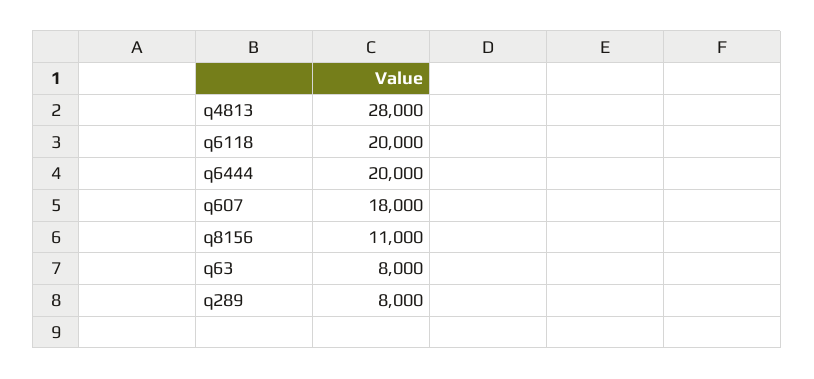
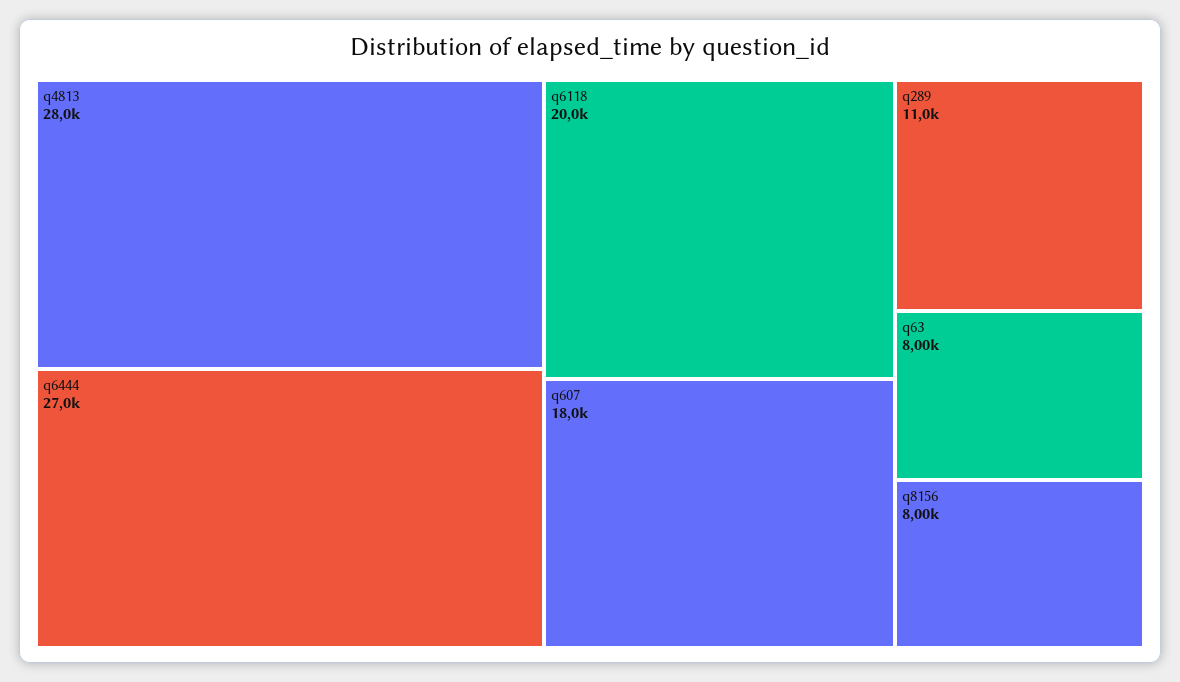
q6444: 20000 -> 27000
q8156: 11000 -> 8000
q289: 8000 -> 11000

